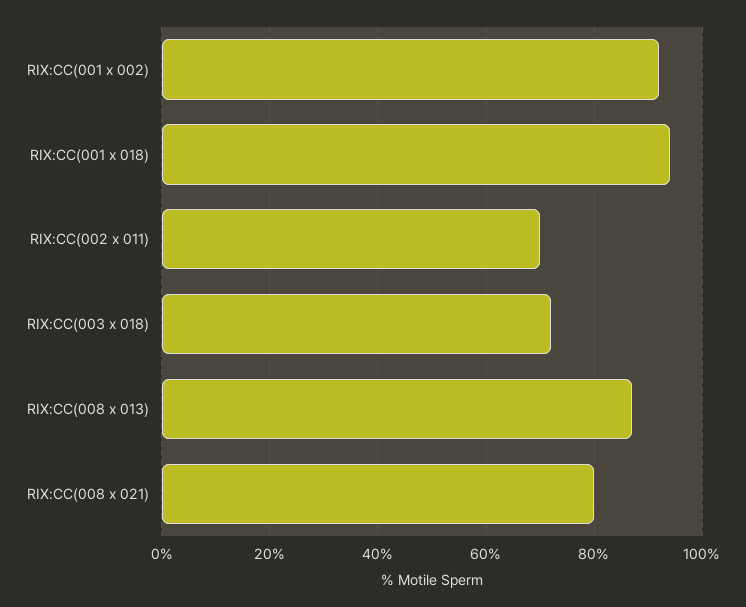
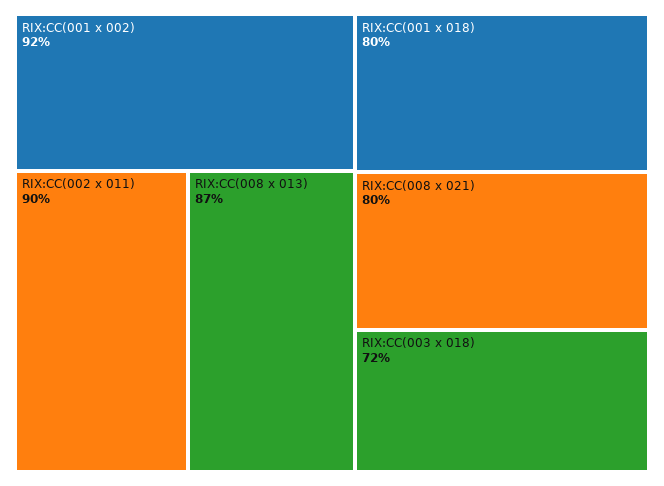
RIX:CC(001 x 018): 95 -> 80
RIX:CC(002 x 011): 70 -> 90

